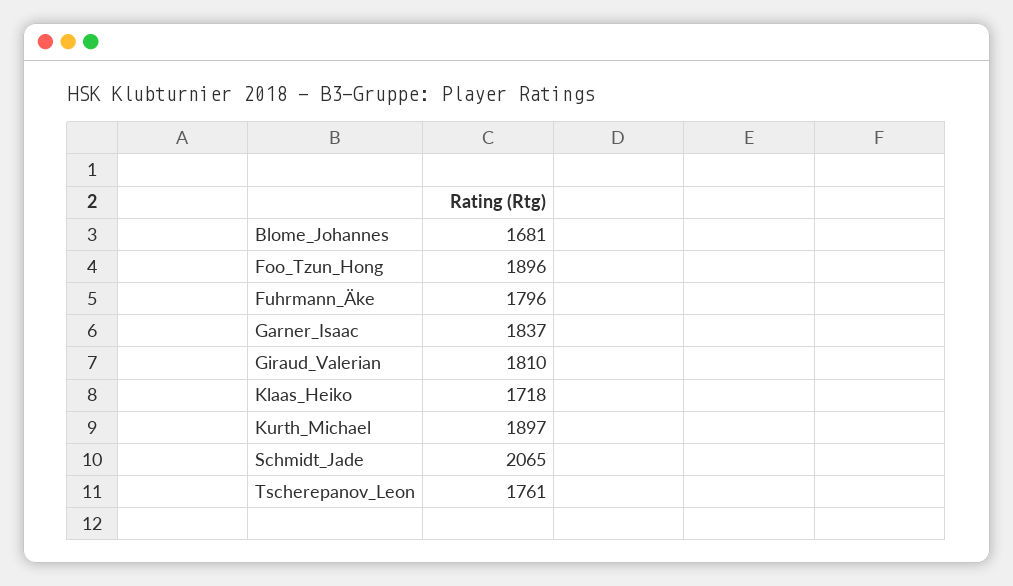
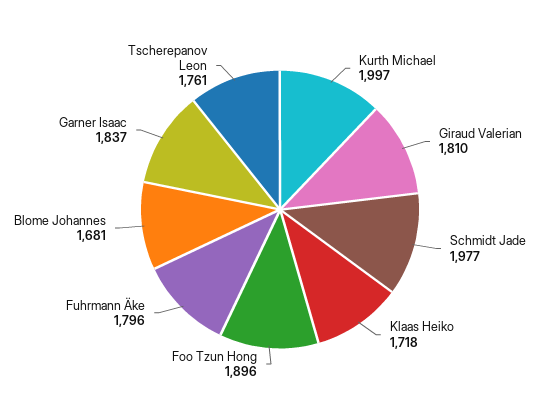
Kurth_Michael: 1897 -> 1997
Schmidt_Jade: 2065 -> 1977

